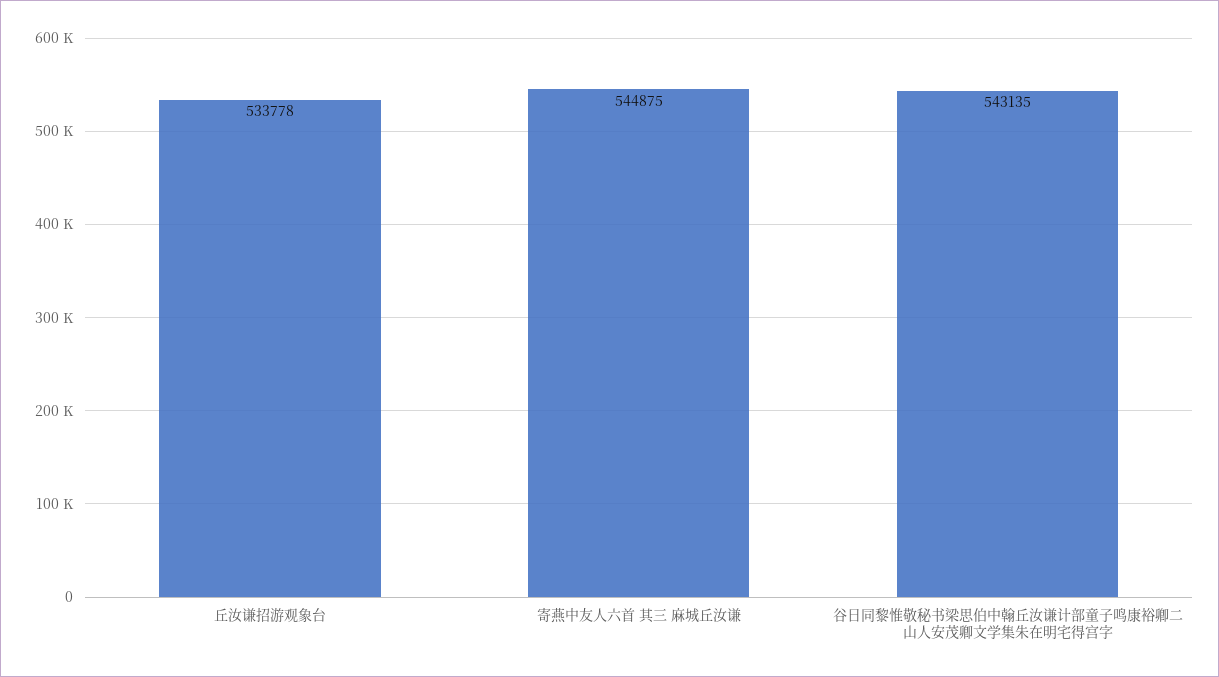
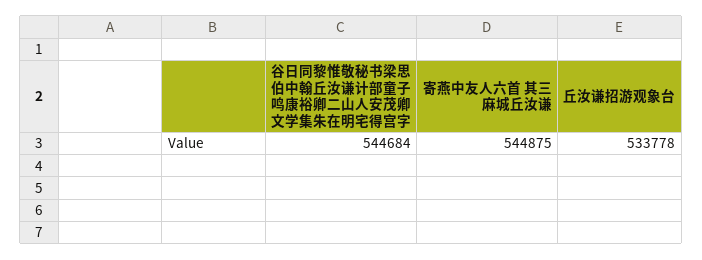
谷日同黎惟敬秘书梁思伯中翰丘汝谦计部童子鸣康裕卿二山人安茂卿文学集朱在明宅得宫字: 543135 -> 544684

